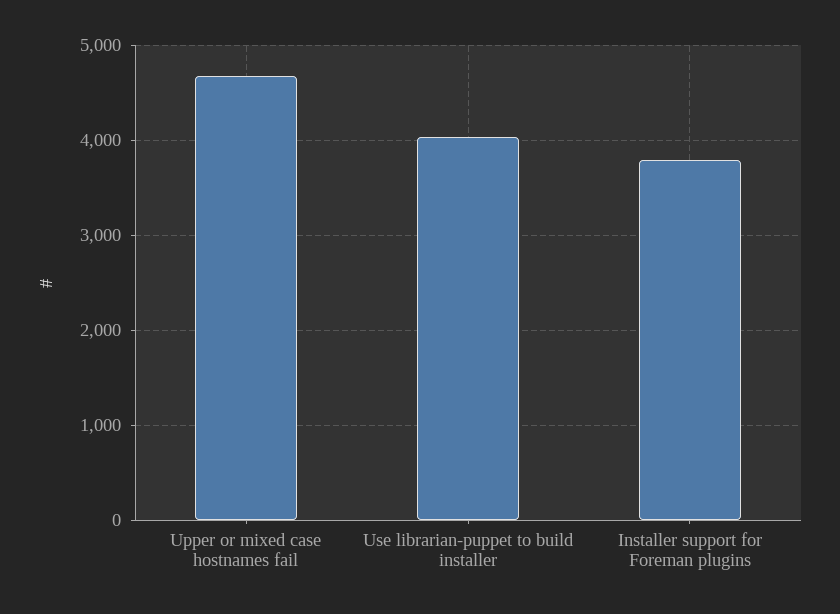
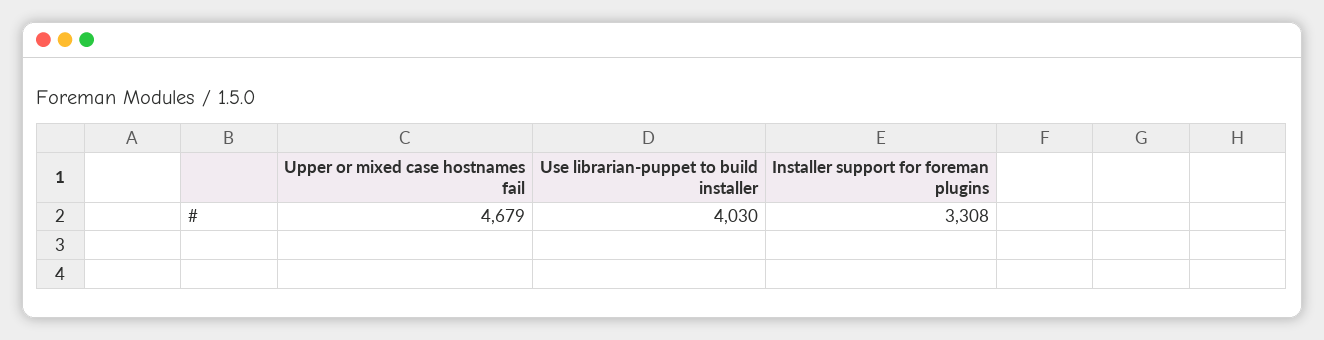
Installer support for Foreman plugins: 3800 -> 3308

